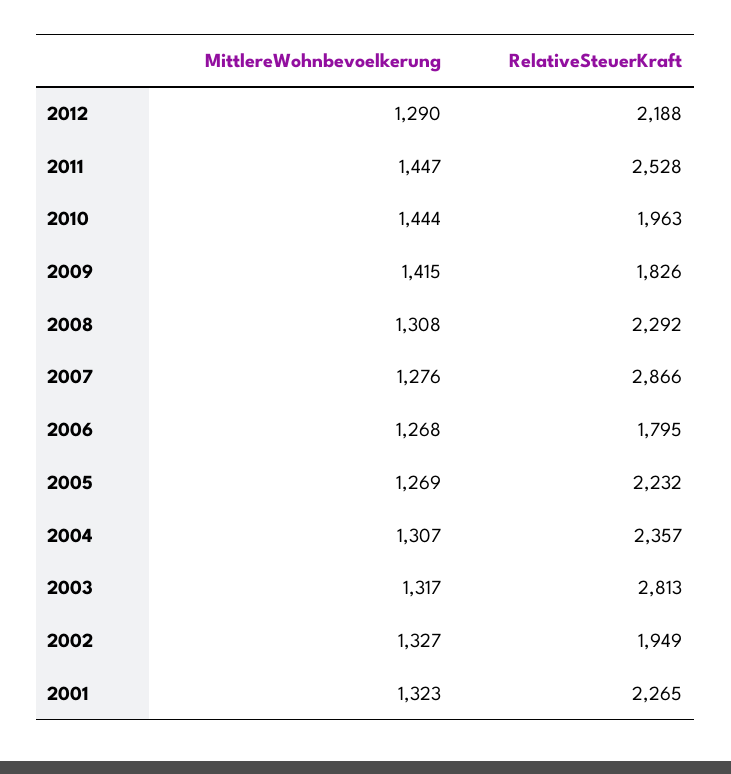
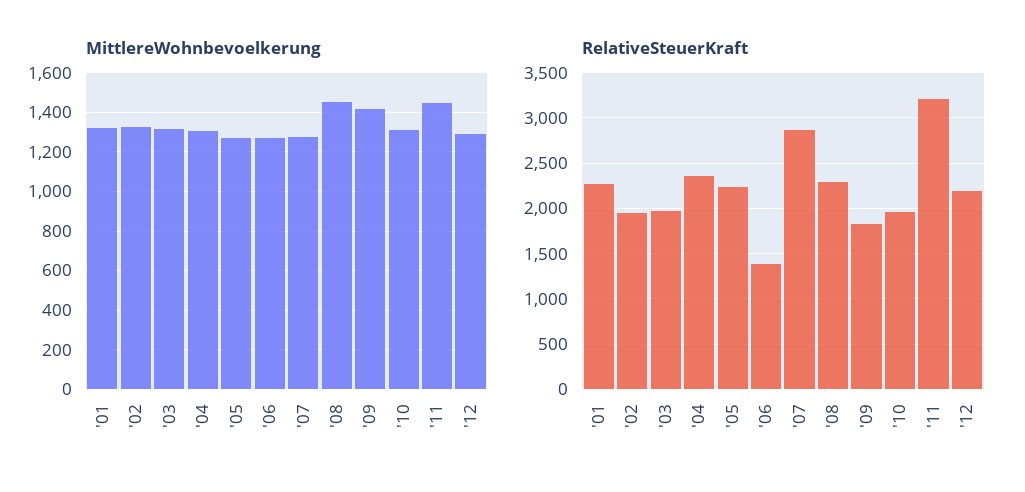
RelativeSteuerKraft, 2011: 2528 -> 3200
MittlereWohnbevoelkerung, 2010: 1444 -> 1300
MittlereWohnbevoelkerung, 2008: 1308 -> 1450
RelativeSteuerKraft, 2006: 1795 -> 1400
RelativeSteuerKraft, 2003: 2813 -> 2000

